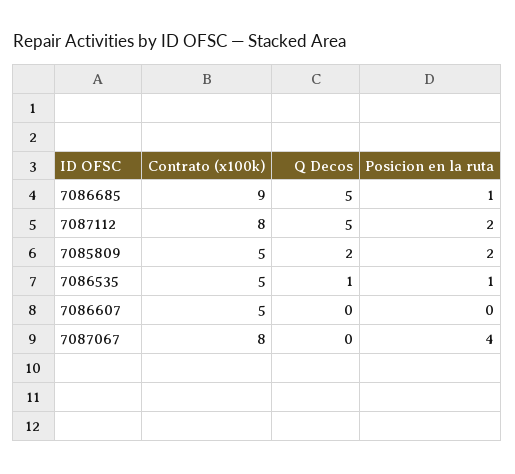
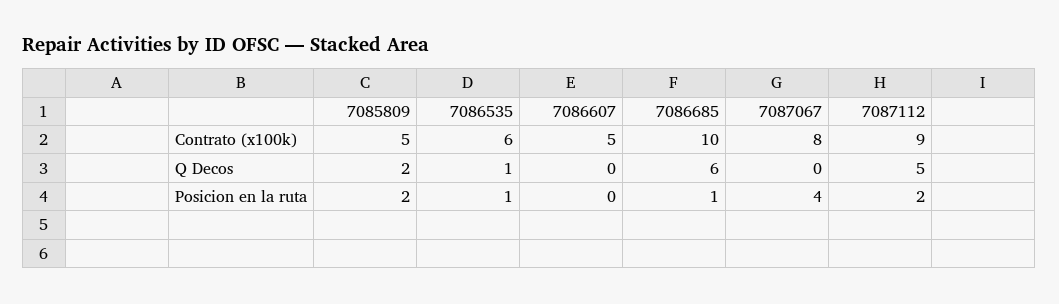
Contrato (x100k), 7086685: 9 -> 10
Q Decos, 7086685: 5 -> 6
Contrato (x100k), 7087112: 8 -> 9
Contrato (x100k), 7086535: 5 -> 6

